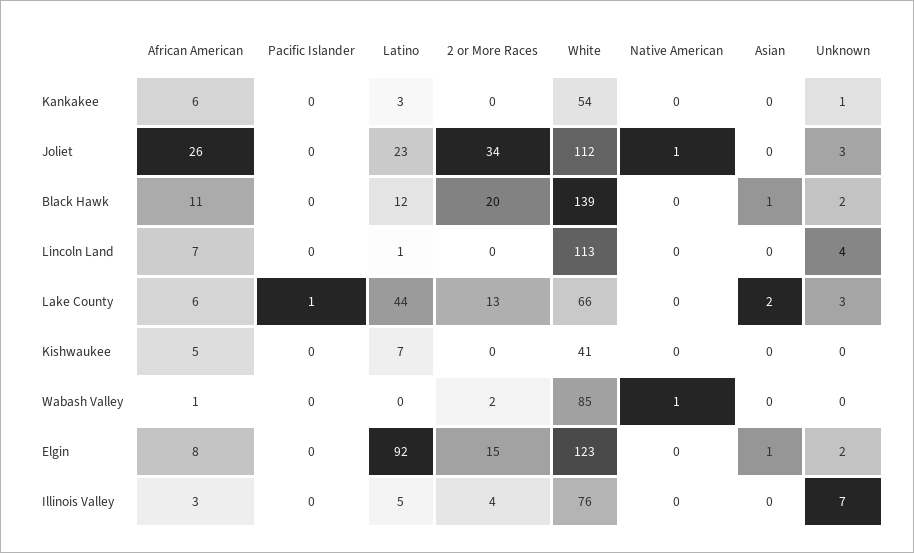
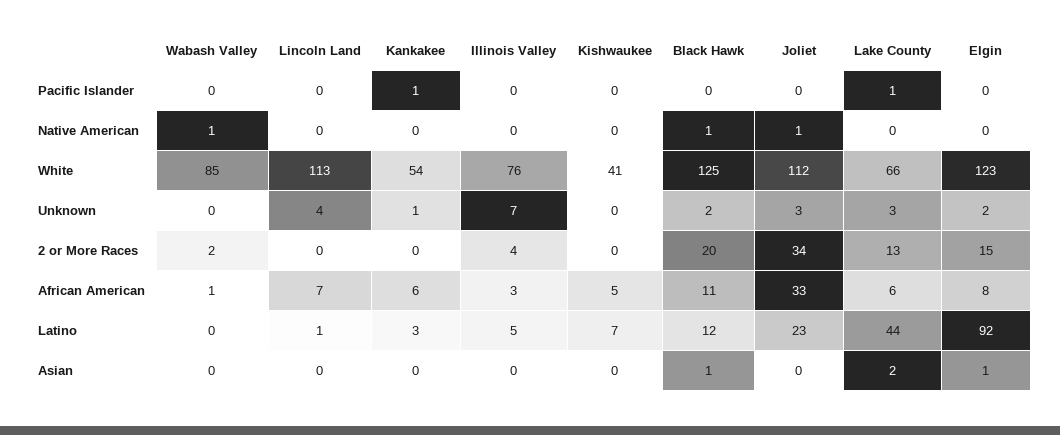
Pacific Islander, Kankakee: 0 -> 1
African American, Joliet: 26 -> 33
White, Black Hawk: 139 -> 125
Native American, Black Hawk: 0 -> 1

